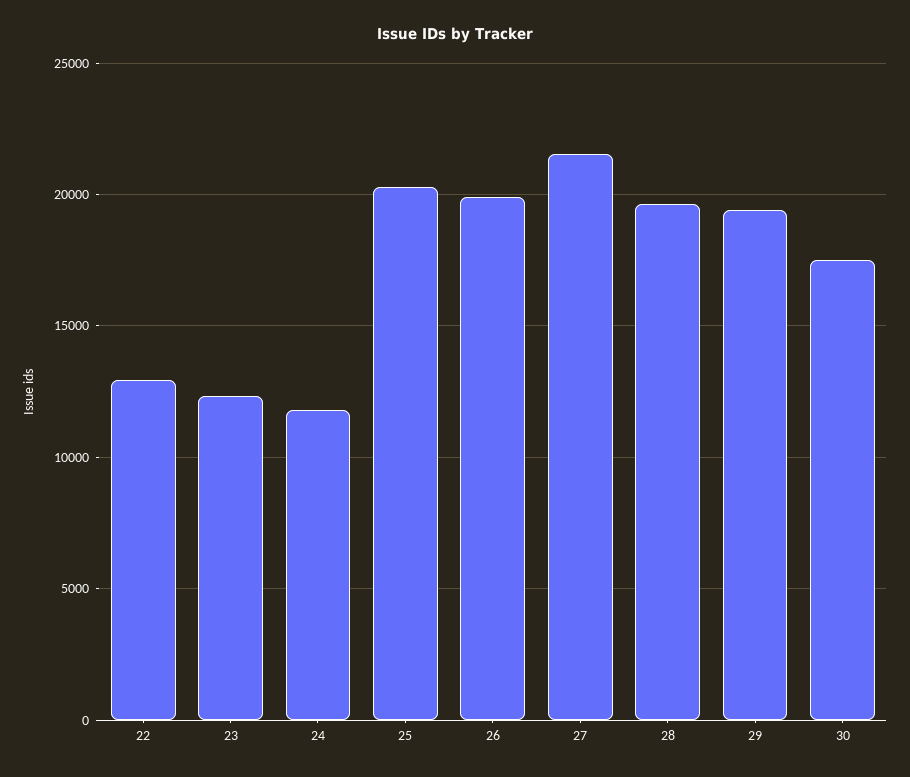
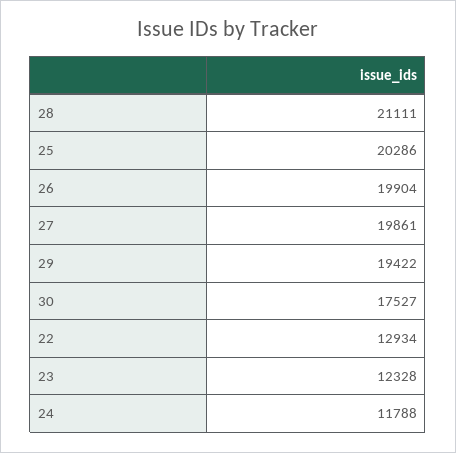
27: 21500 -> 19861
28: 19500 -> 21111

